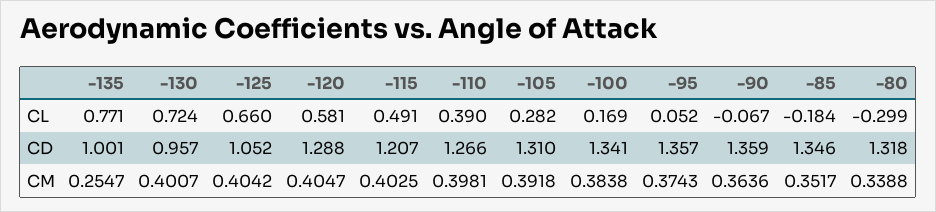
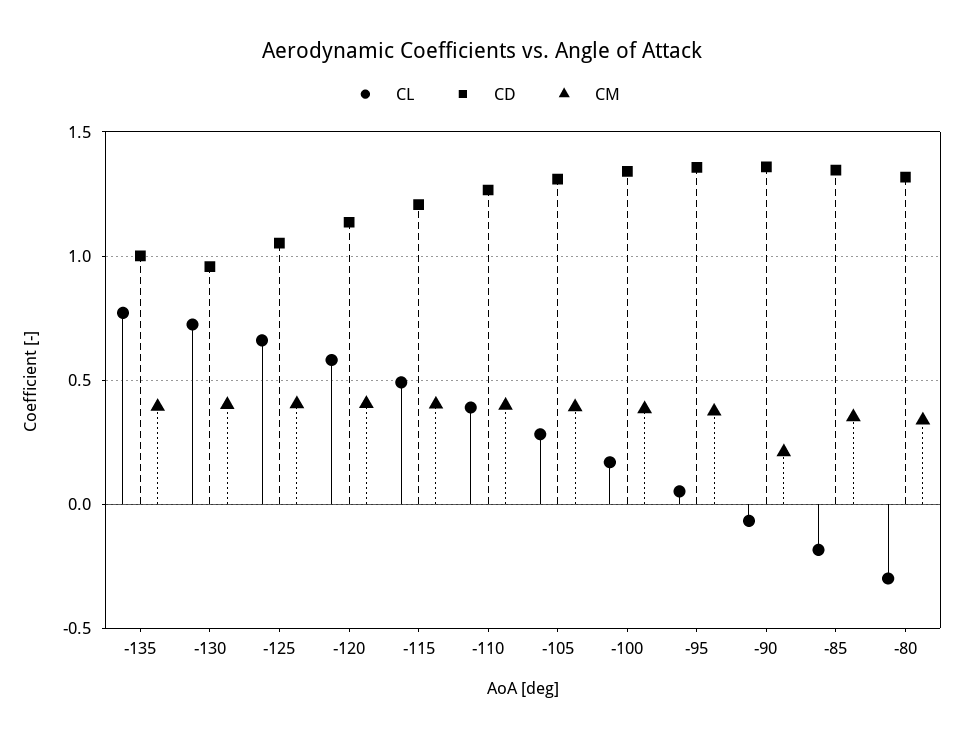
CD, -120: 1.288 -> 1.15
CM, -135: 0.2547 -> 0.4
CM, -90: 0.3636 -> 0.2

